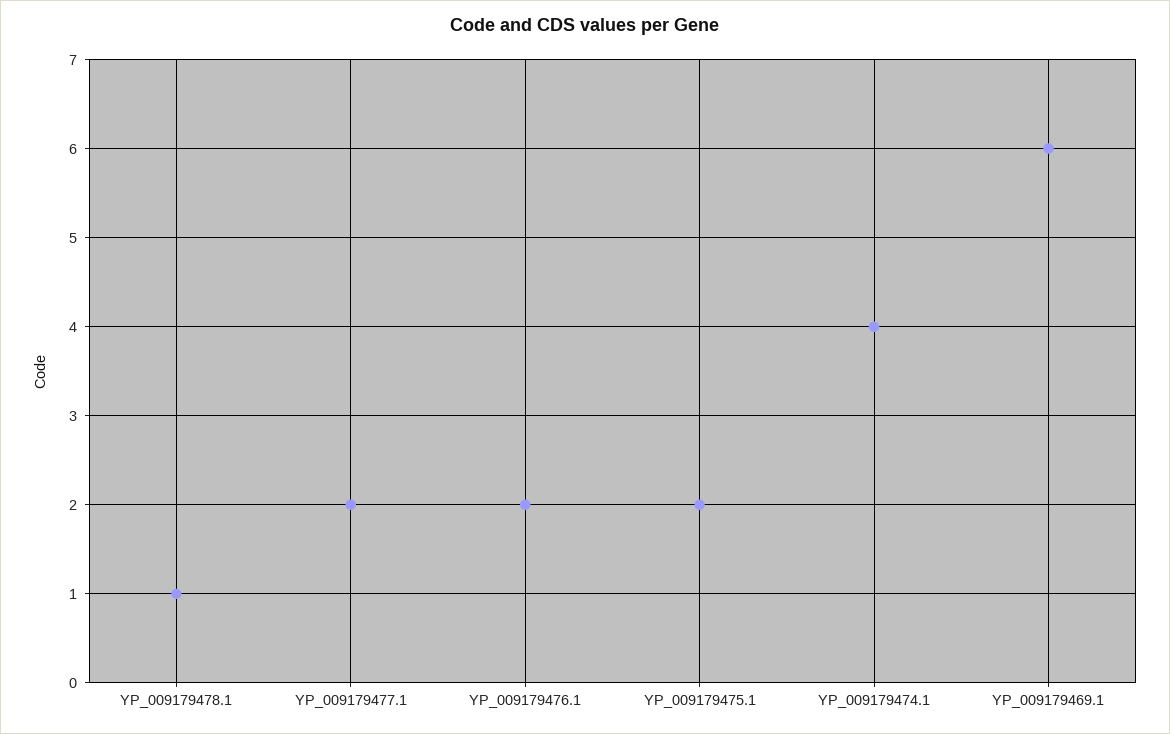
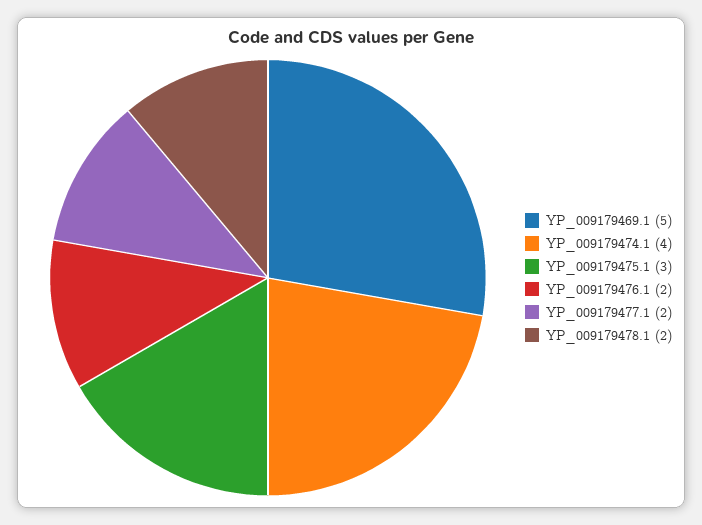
YP_009179478.1: 1 -> 2
YP_009179475.1: 2 -> 3
YP_009179469.1: 6 -> 5

